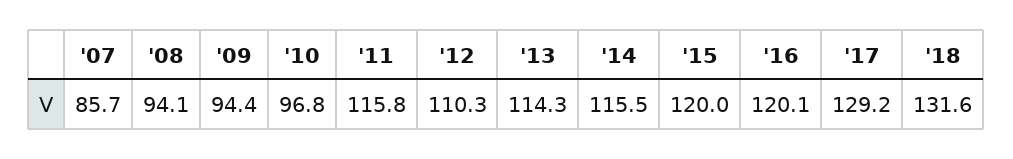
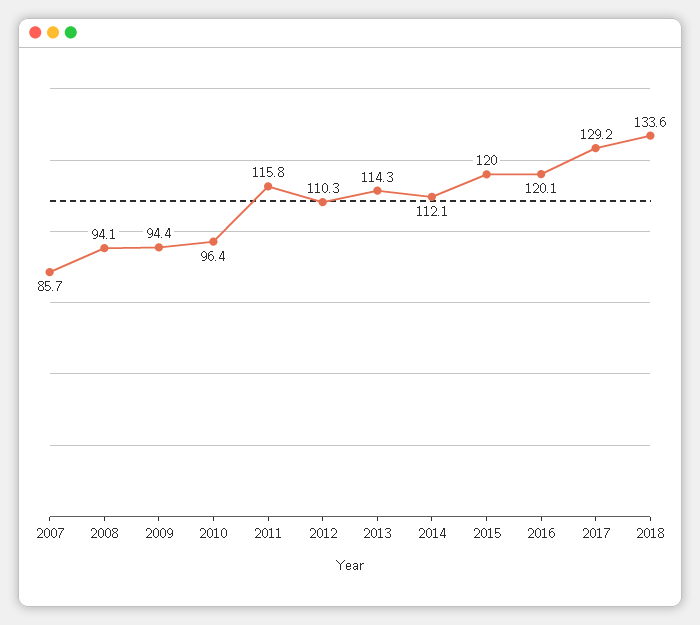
'10: 96.8 -> 96.4
'14: 115.5 -> 112.1
'18: 131.6 -> 133.6

